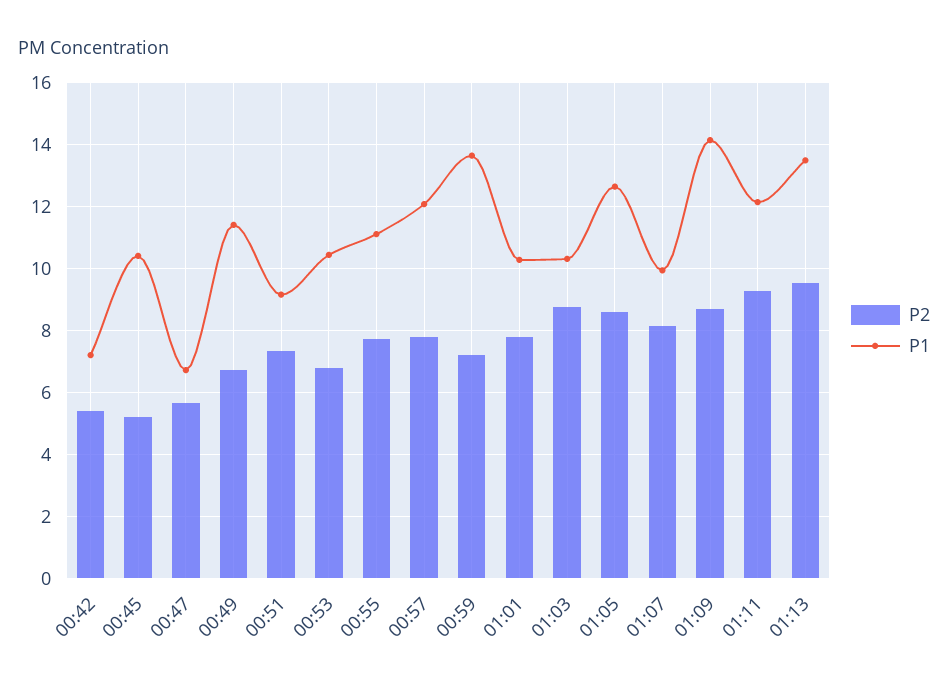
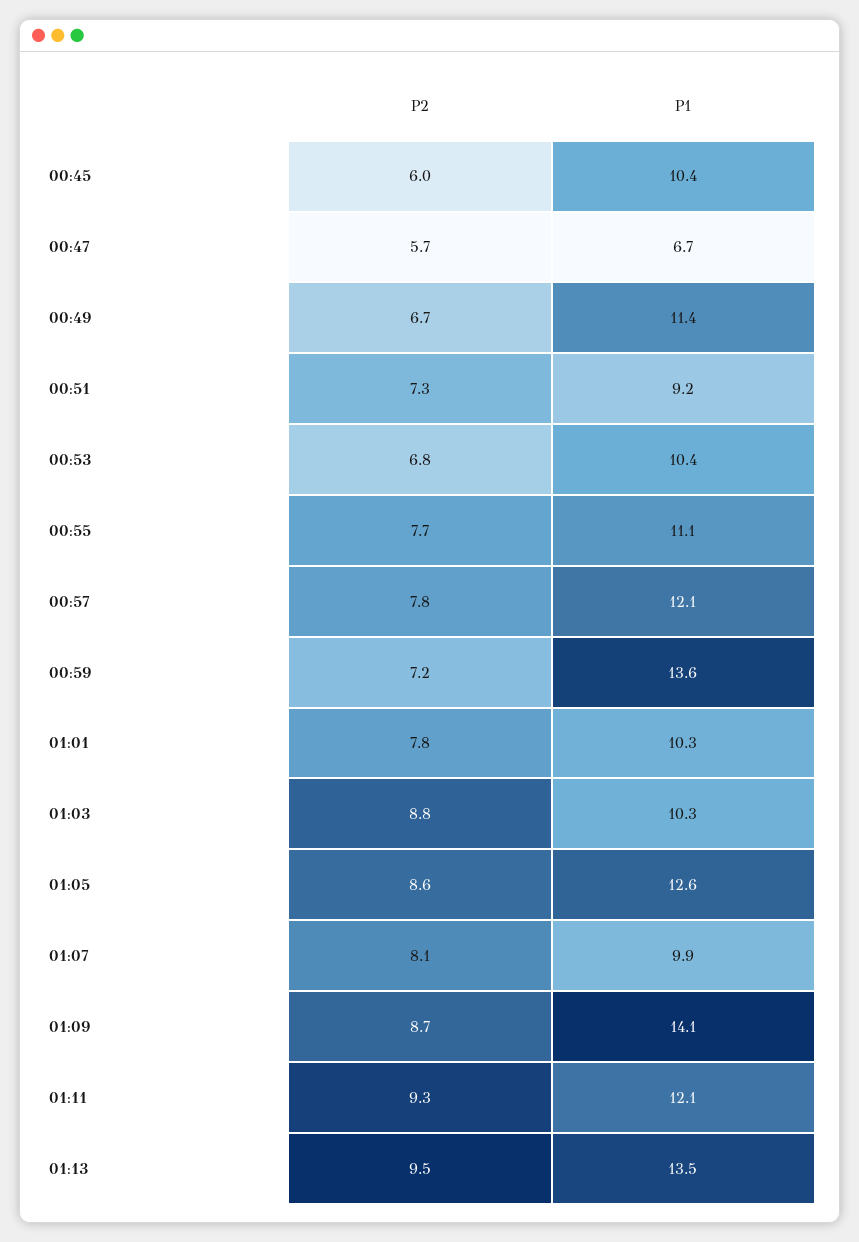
P2, 00:42: 5.4 -> none
P1, 00:42: 7.2 -> none
P2, 00:45: 5.2 -> 6

